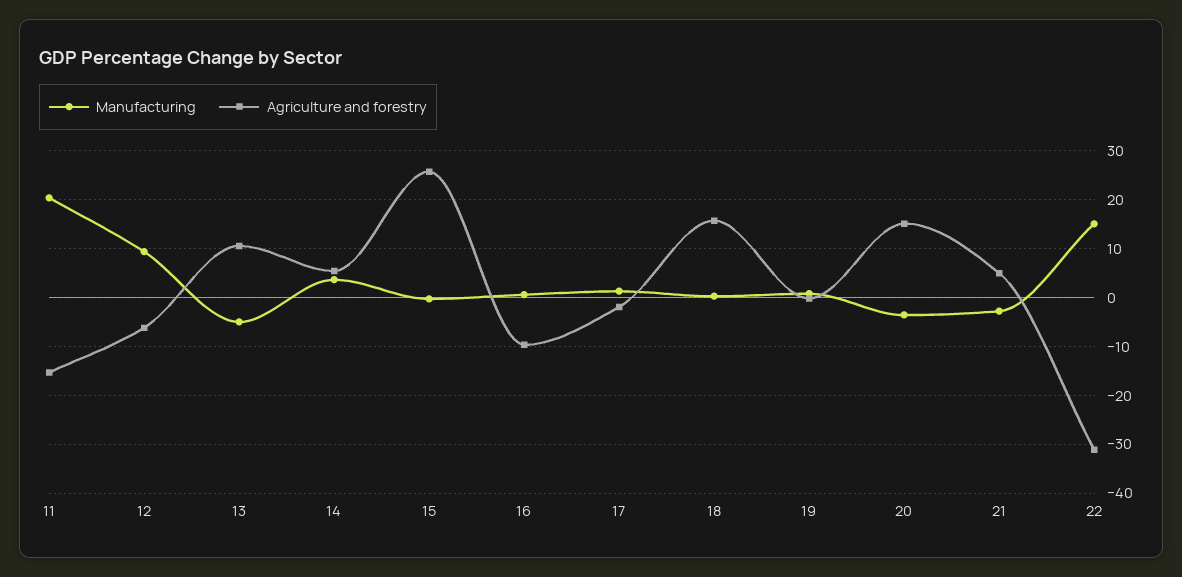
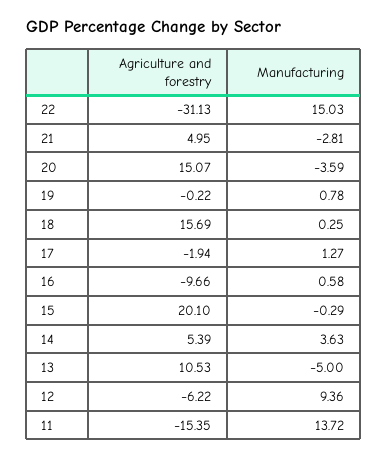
Manufacturing, 11: 20 -> 13.72
Agriculture and forestry, 15: 26 -> 20.1

